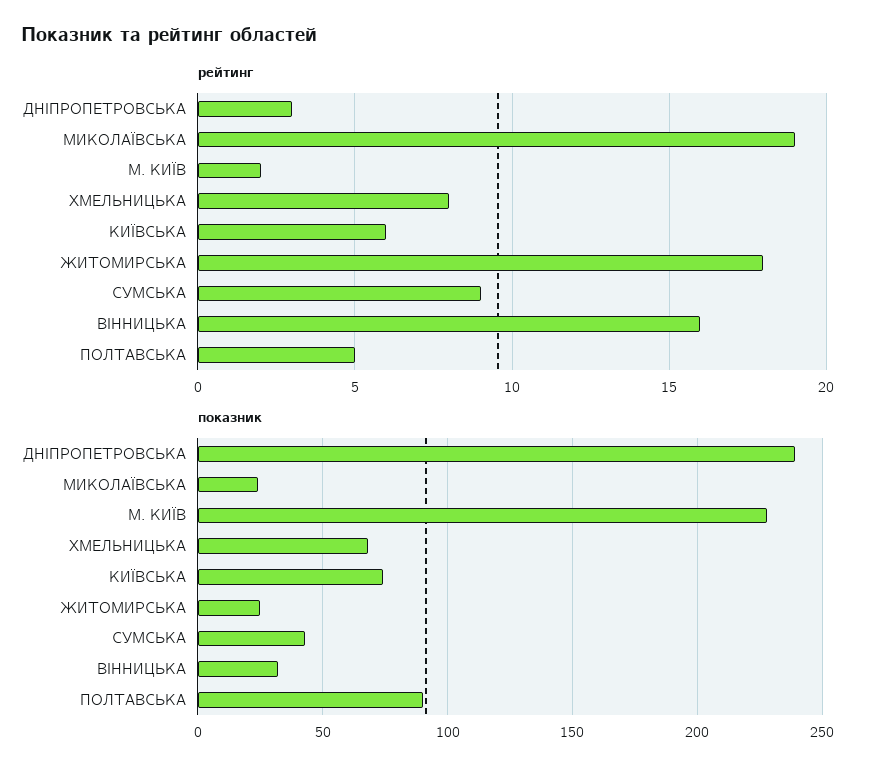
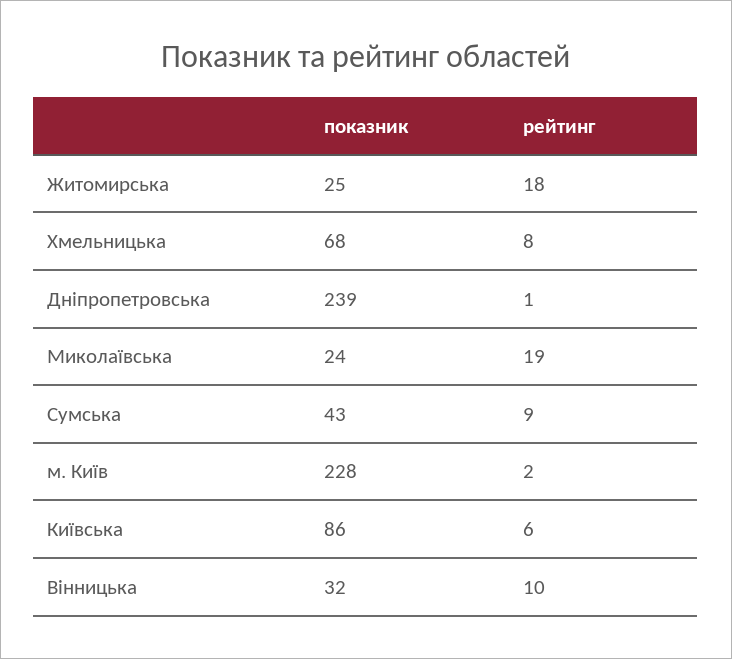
рейтинг, ДНІПРОПЕТРОВСЬКА: 3 -> 1
рейтинг, ВІННИЦЬКА: 16 -> 10
рейтинг, ПОЛТАВСЬКА: 5 -> none
показник, КИЇВСЬКА: 75 -> 86
показник, ПОЛТАВСЬКА: 90 -> none

